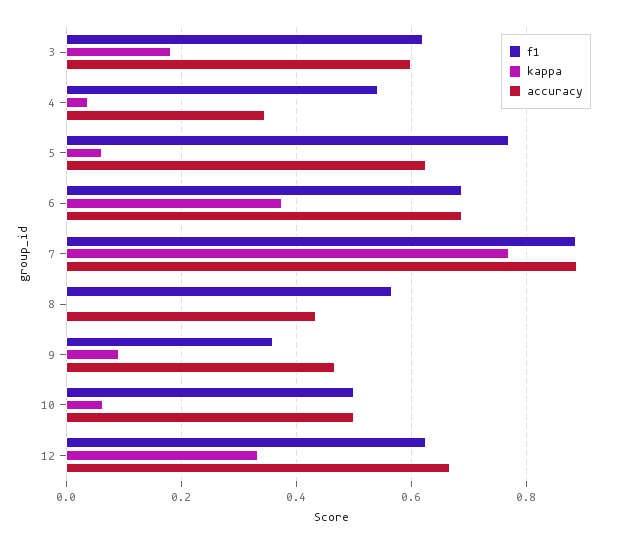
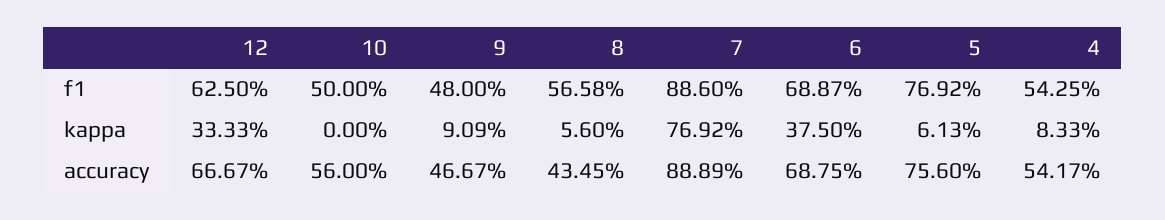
f1, 3: 0.62 -> none
kappa, 3: 0.18 -> none
accuracy, 3: 0.6 -> none
kappa, 4: 0.04 -> 0.0833
accuracy, 4: 0.34 -> 0.5417
accuracy, 5: 0.62 -> 0.756
kappa, 8: 0 -> 0.056
f1, 9: 0.36 -> 0.48
kappa, 10: 0.06 -> 0
accuracy, 10: 0.5 -> 0.56

